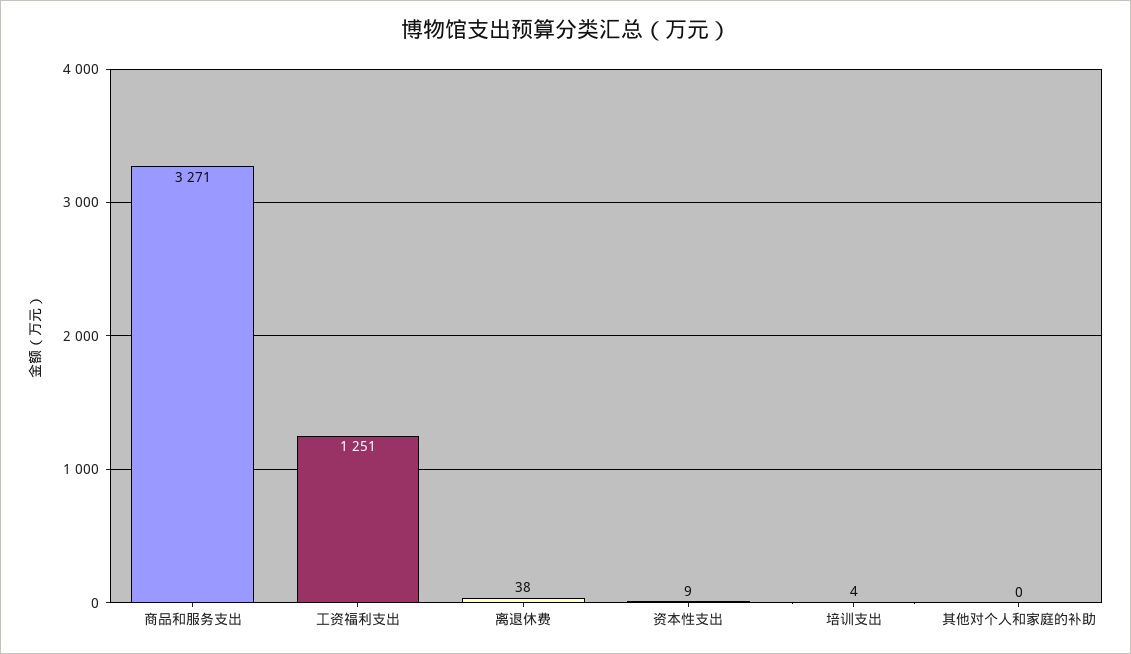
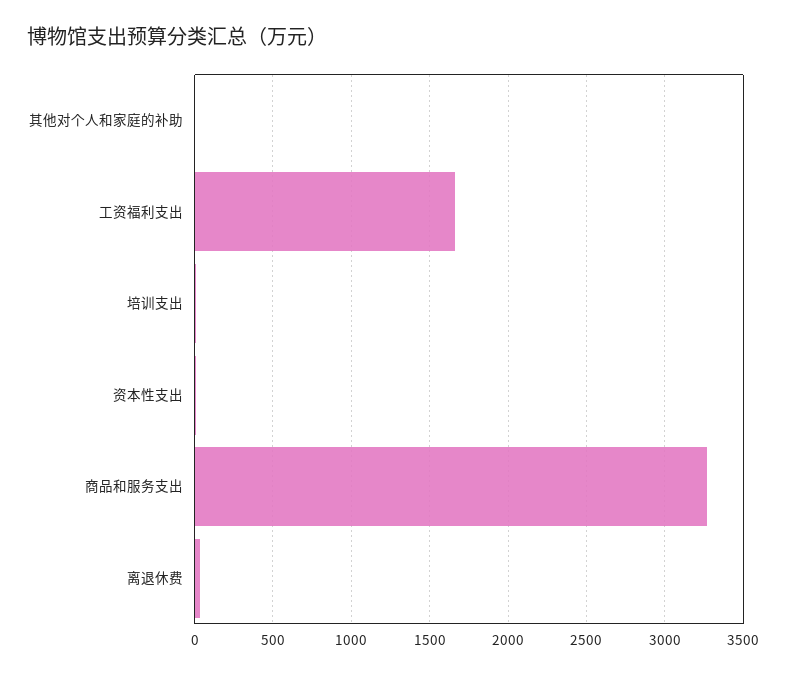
工资福利支出: 1251 -> 1650

